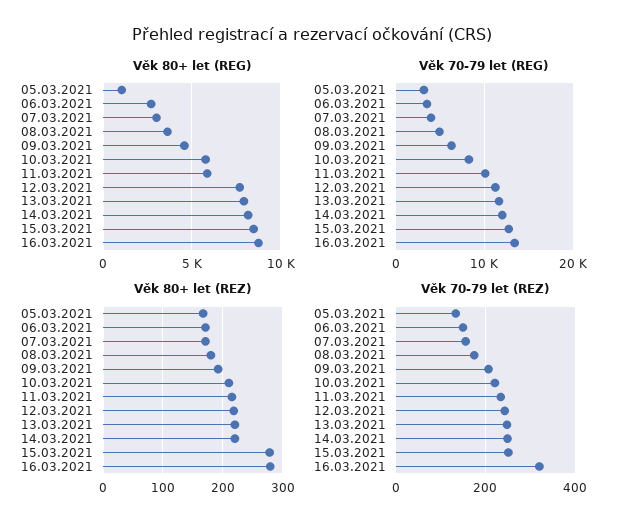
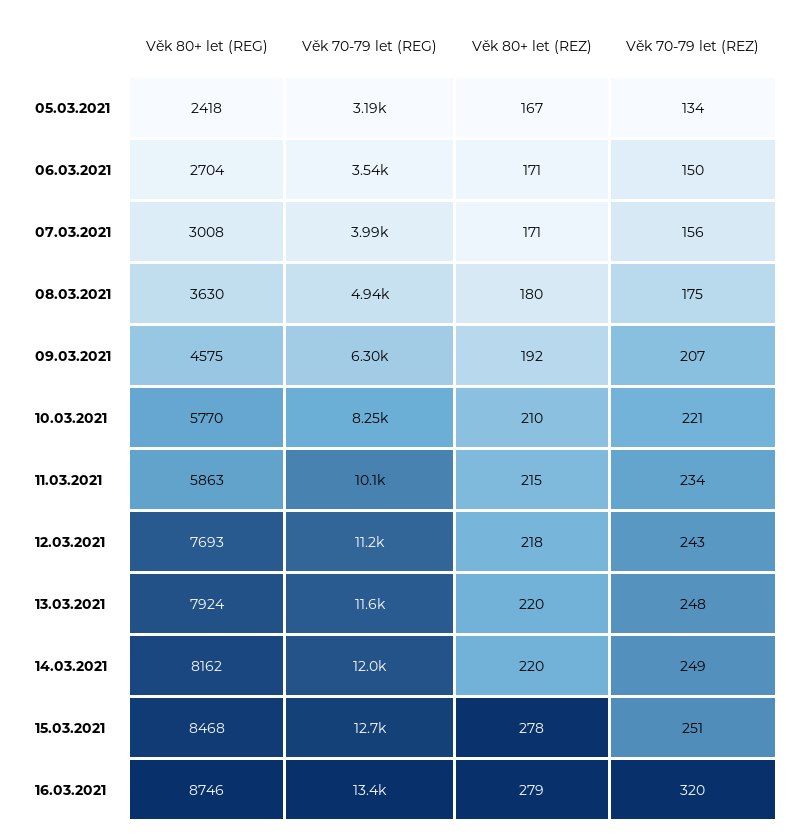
Věk 80+ let (REG), 05.03.2021: 1000 -> 2418

